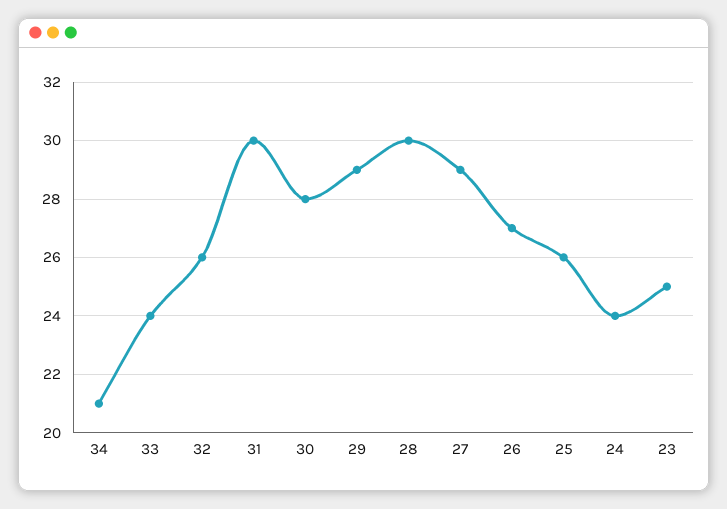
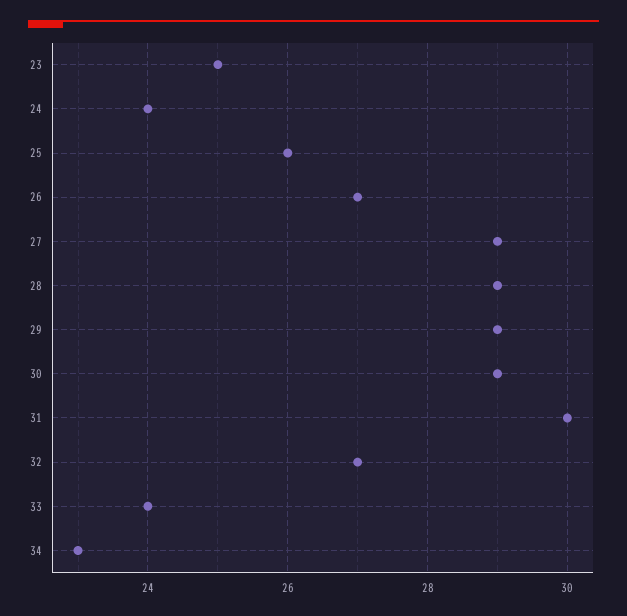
34: 21 -> 23
32: 26 -> 27
30: 28 -> 29
28: 30 -> 29

